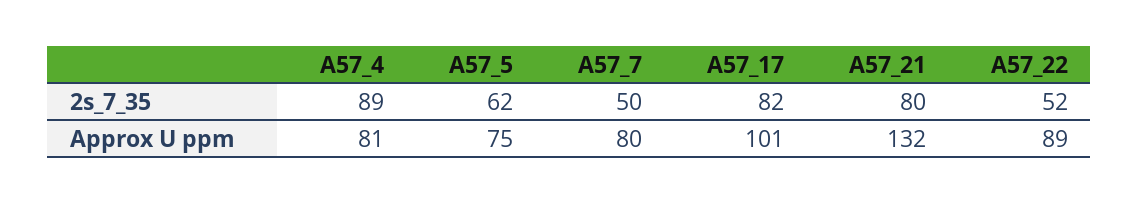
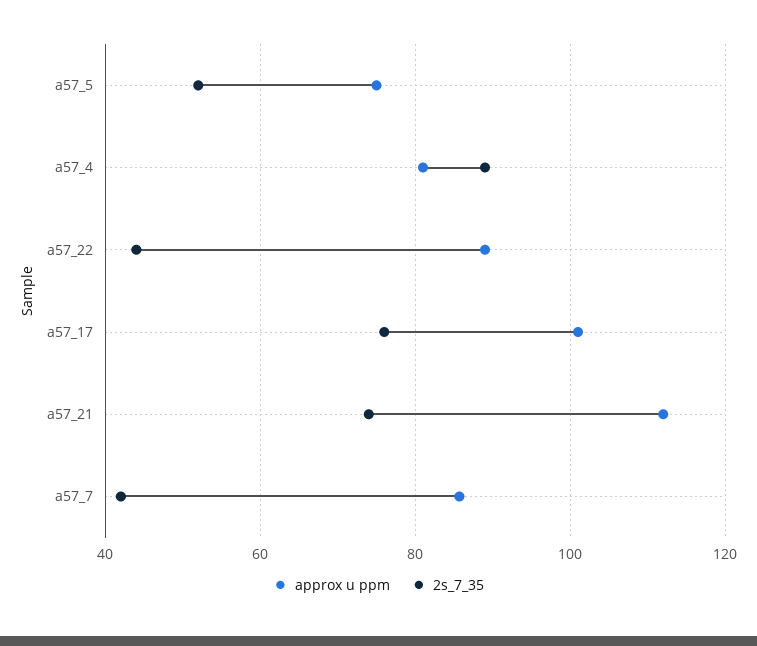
2s_7_35, A57_5: 62 -> 52
2s_7_35, A57_7: 50 -> 42
2s_7_35, A57_17: 82 -> 76
2s_7_35, A57_21: 80 -> 74
2s_7_35, A57_22: 52 -> 44
Approx U ppm, A57_7: 80 -> 86
Approx U ppm, A57_21: 132 -> 112

